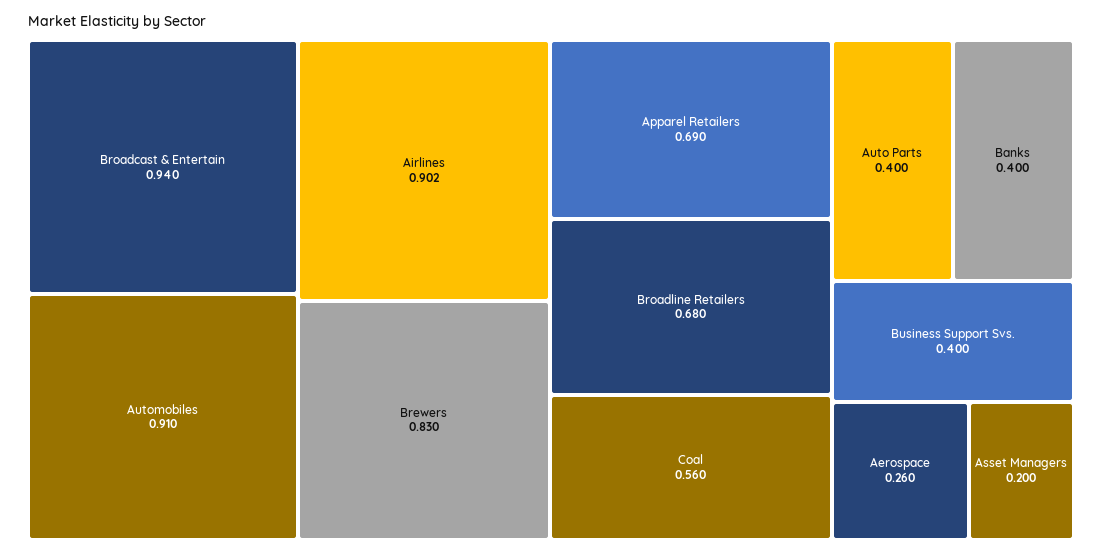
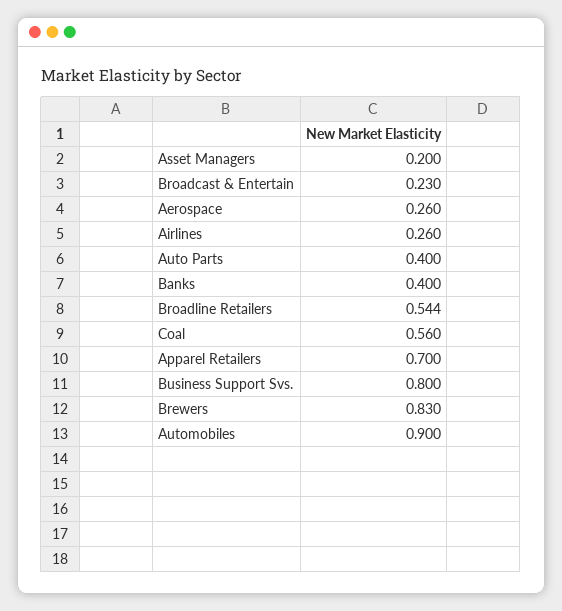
Broadcast & Entertain: 0.94 -> 0.23
Automobiles: 0.91 -> 0.9
Airlines: 0.902 -> 0.26
Apparel Retailers: 0.69 -> 0.7
Broadline Retailers: 0.68 -> 0.544
Business Support Svs.: 0.4 -> 0.8

